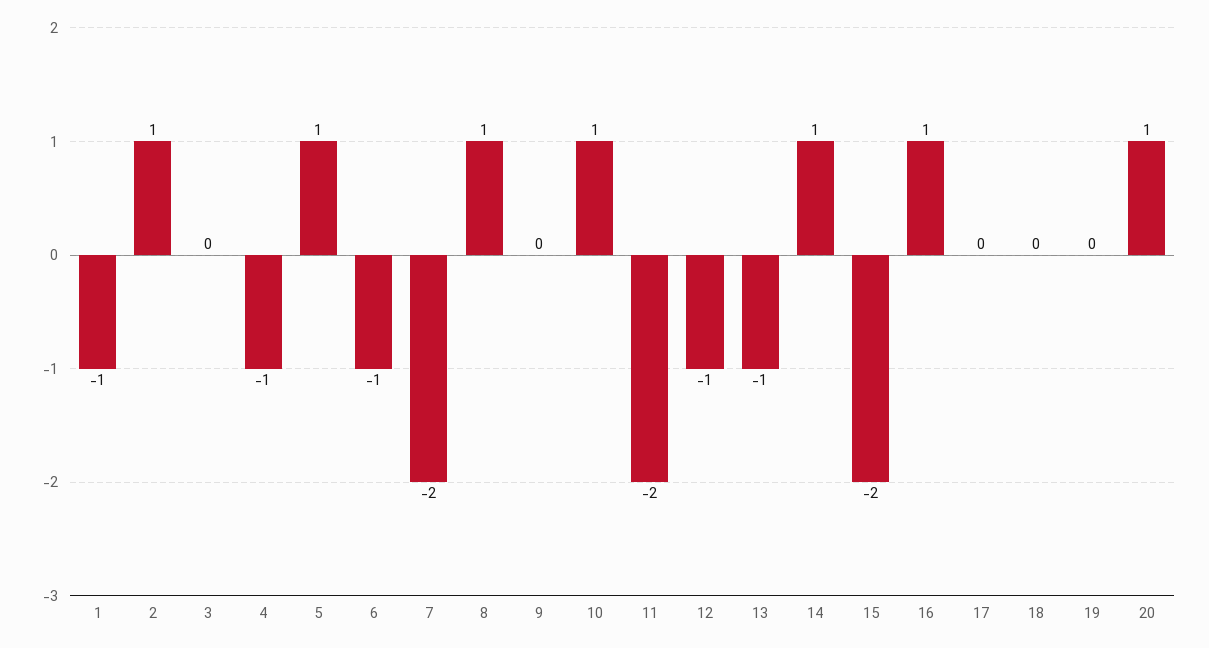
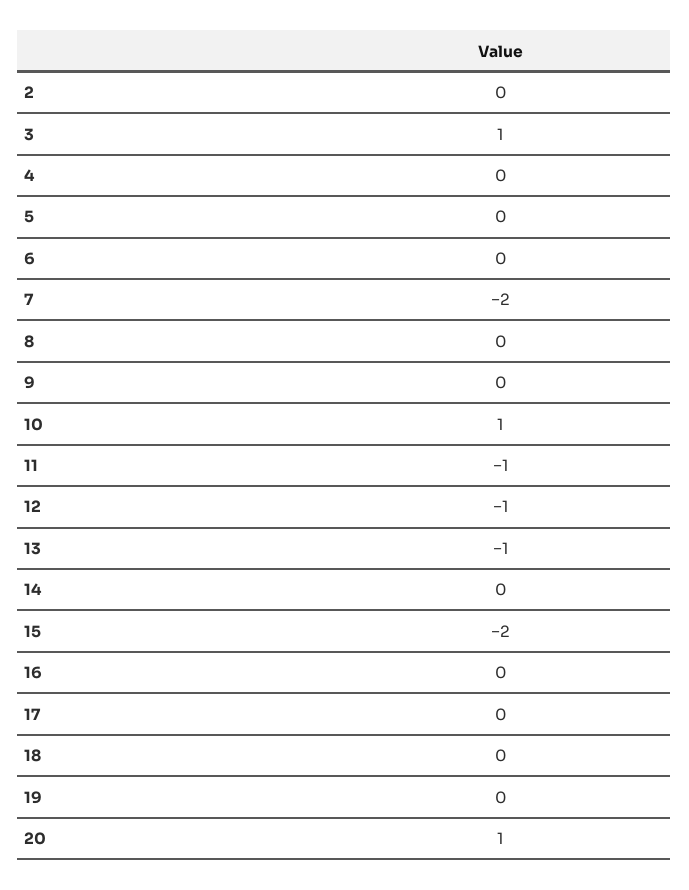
1: -1 -> none
2: 1 -> 0
3: 0 -> 1
4: -1 -> 0
5: 1 -> 0
6: -1 -> 0
8: 1 -> 0
11: -2 -> -1
14: 1 -> 0
16: 1 -> 0

